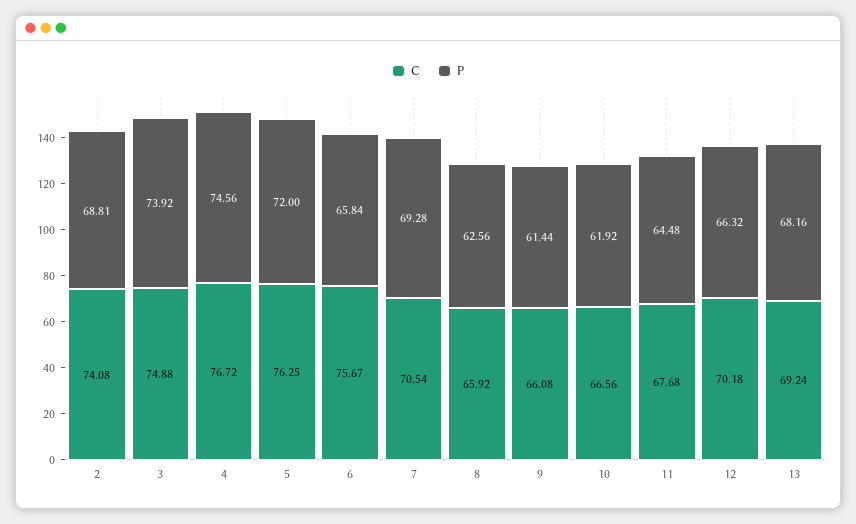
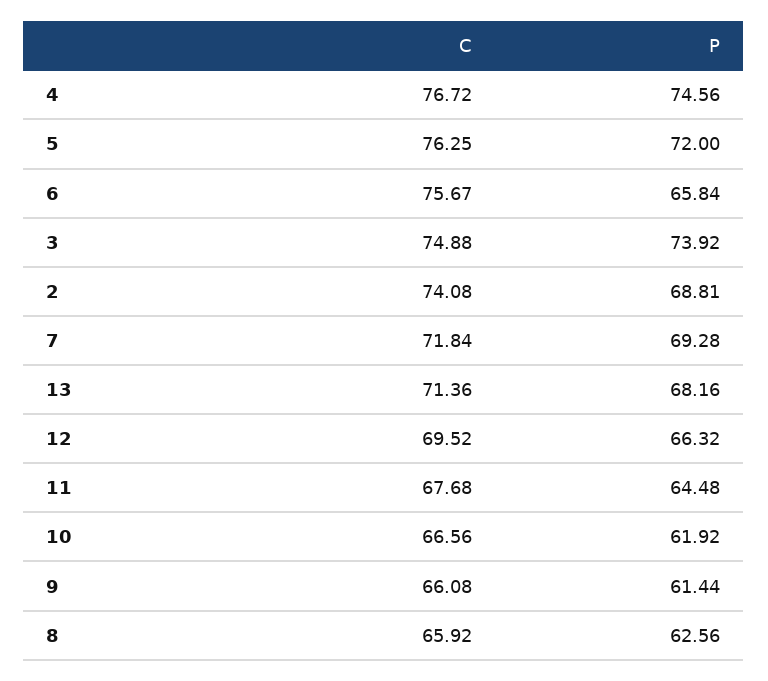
C, 7: 70.54 -> 71.84
C, 12: 70.18 -> 69.52
C, 13: 69.24 -> 71.36

